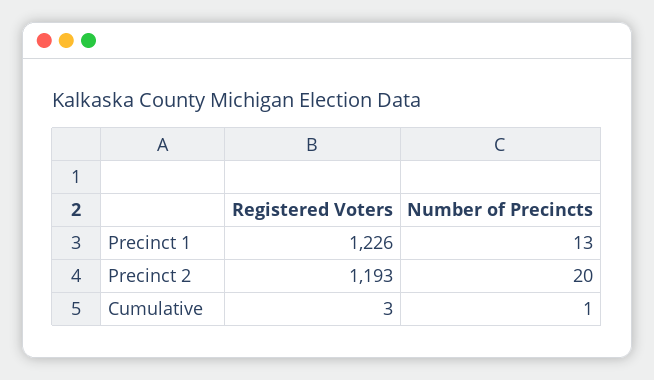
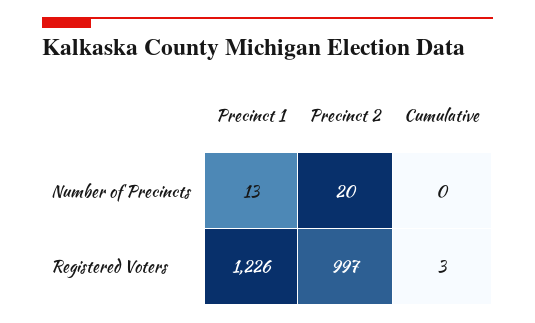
Registered Voters, Precinct 2: 1193 -> 997
Number of Precincts, Cumulative: 1 -> 0

